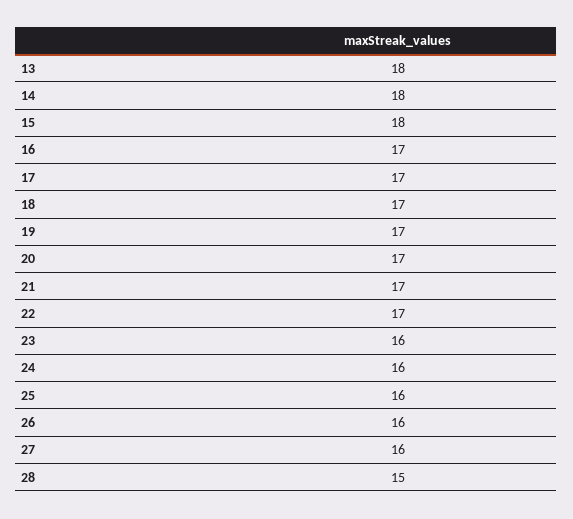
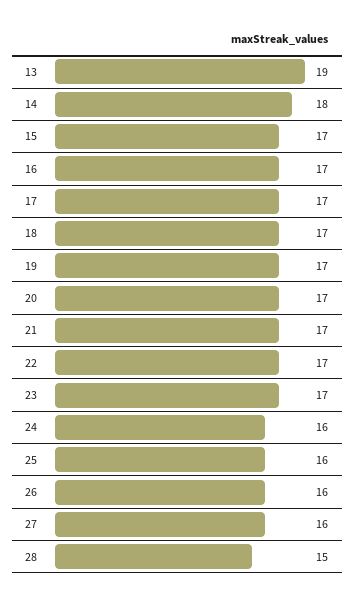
13: 18 -> 19
15: 18 -> 17
23: 16 -> 17

